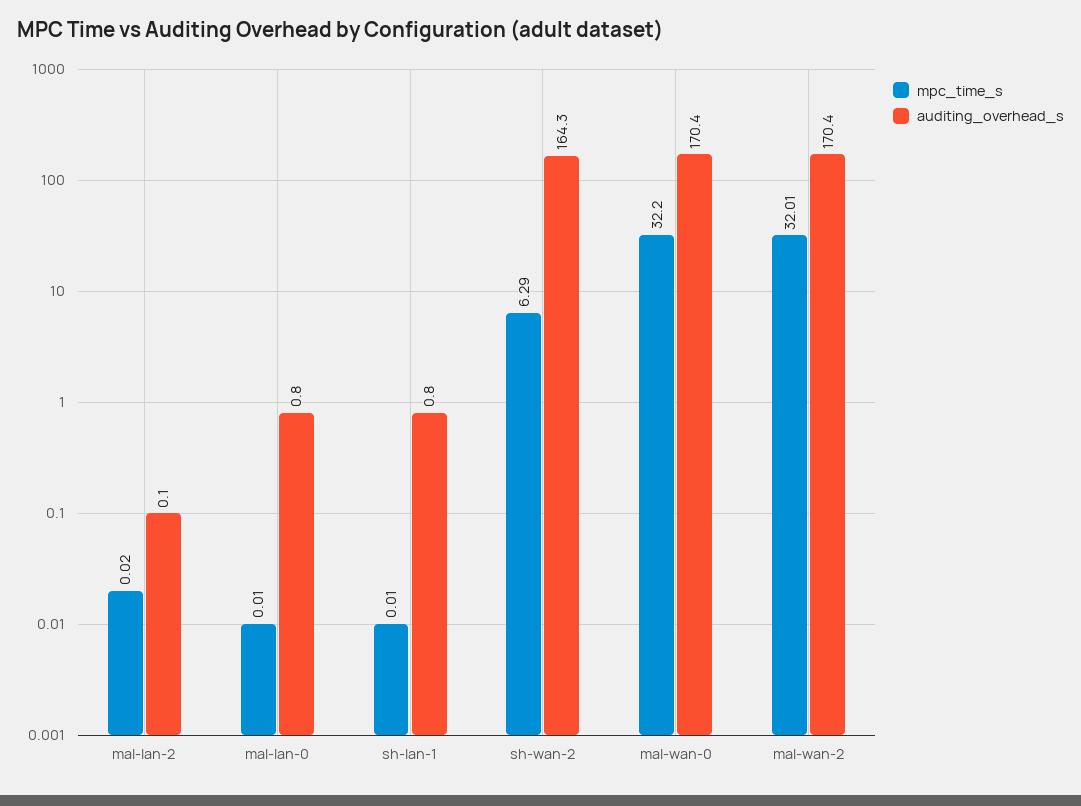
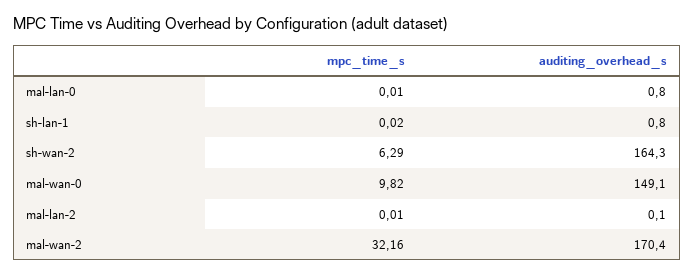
mpc_time_s, mal-lan-2: 0.02 -> 0.01
mpc_time_s, sh-lan-1: 0.01 -> 0.02
mpc_time_s, mal-wan-0: 32.2 -> 9.82
auditing_overhead_s, mal-wan-0: 170.4 -> 149.1
mpc_time_s, mal-wan-2: 32.01 -> 32.16

